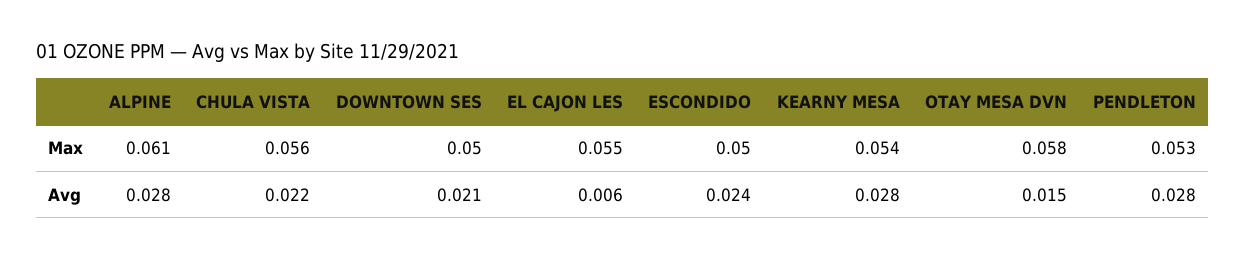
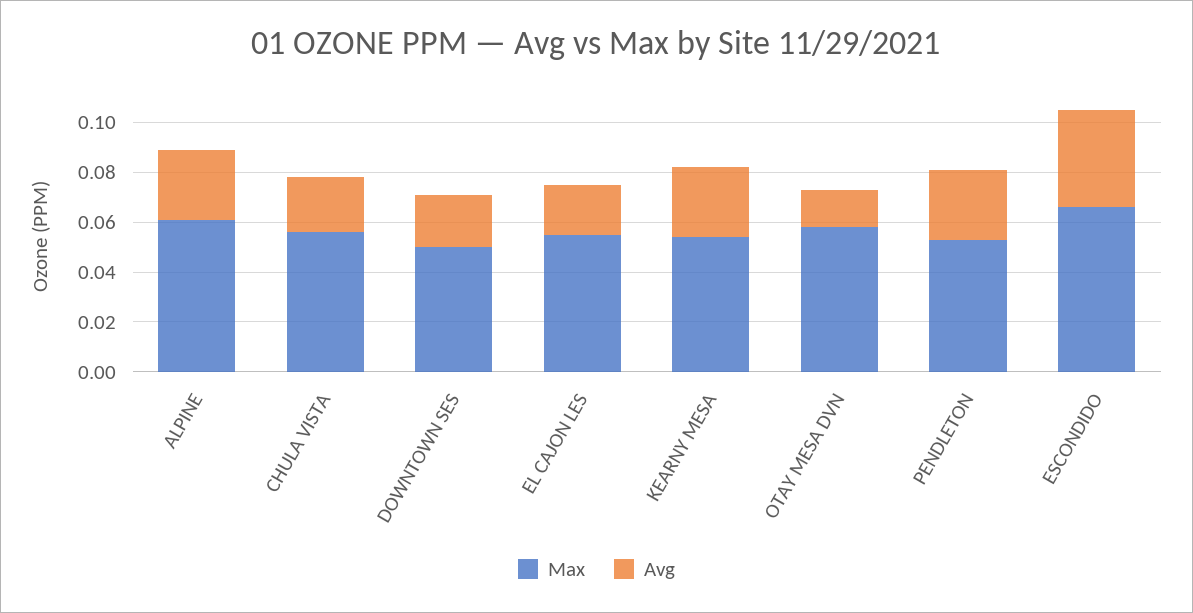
Max, ESCONDIDO: 0.05 -> 0.065
Avg, EL CAJON LES: 0.006 -> 0.02
Avg, ESCONDIDO: 0.024 -> 0.04

